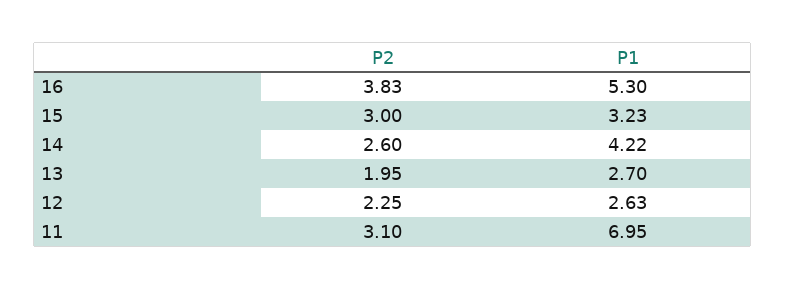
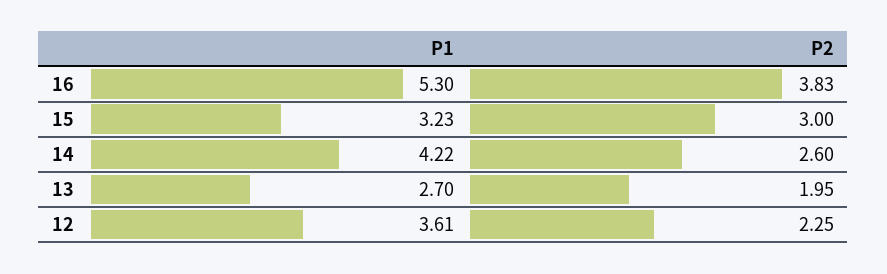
P1, 12: 2.63 -> 3.61
P2, 11: 3.1 -> none
P1, 11: 6.95 -> none

